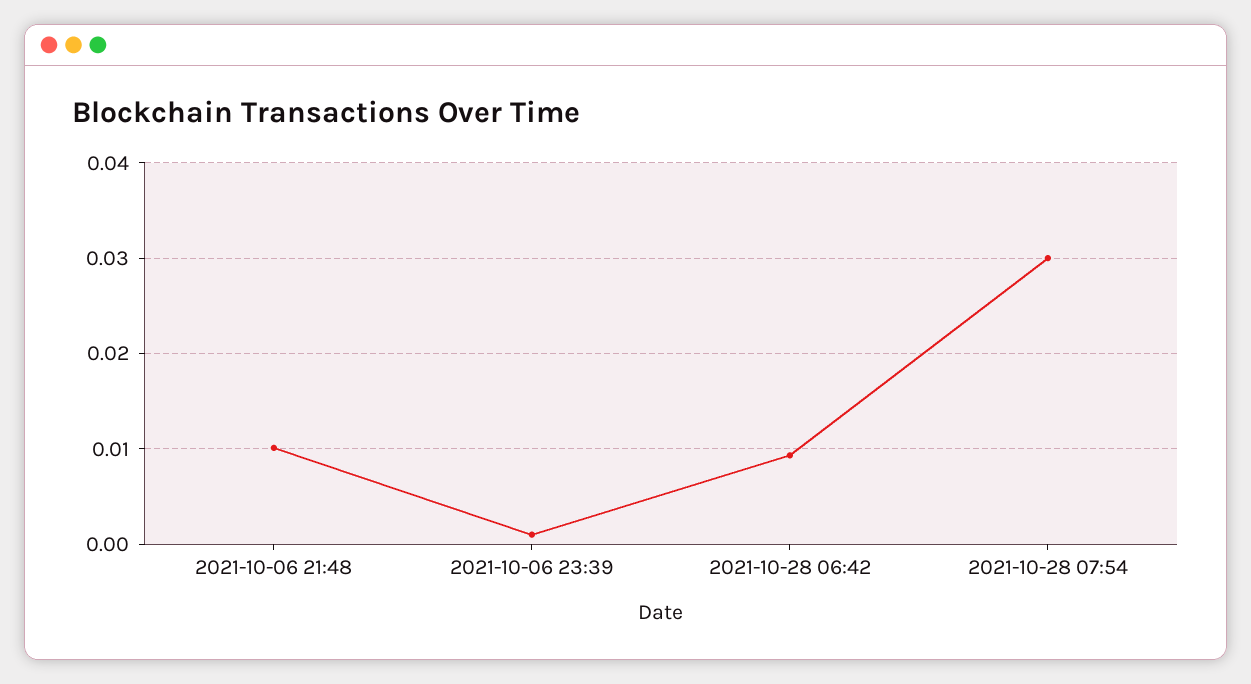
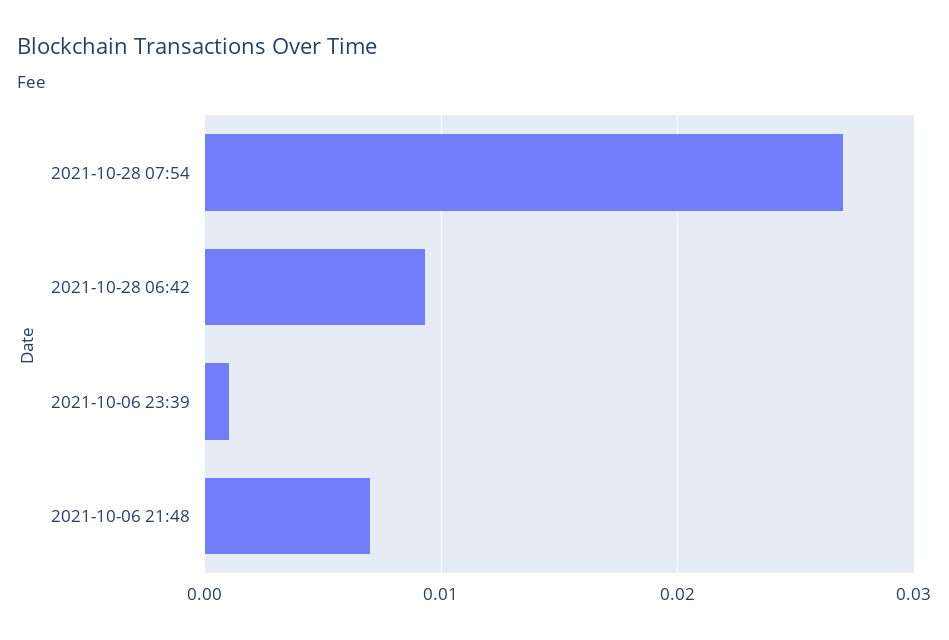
2021-10-06 21:48: 0.01 -> 0.007
2021-10-28 07:54: 0.03 -> 0.027

